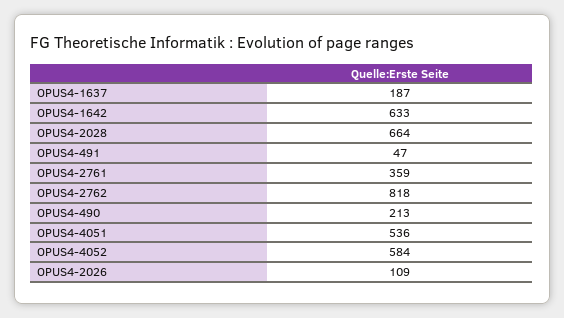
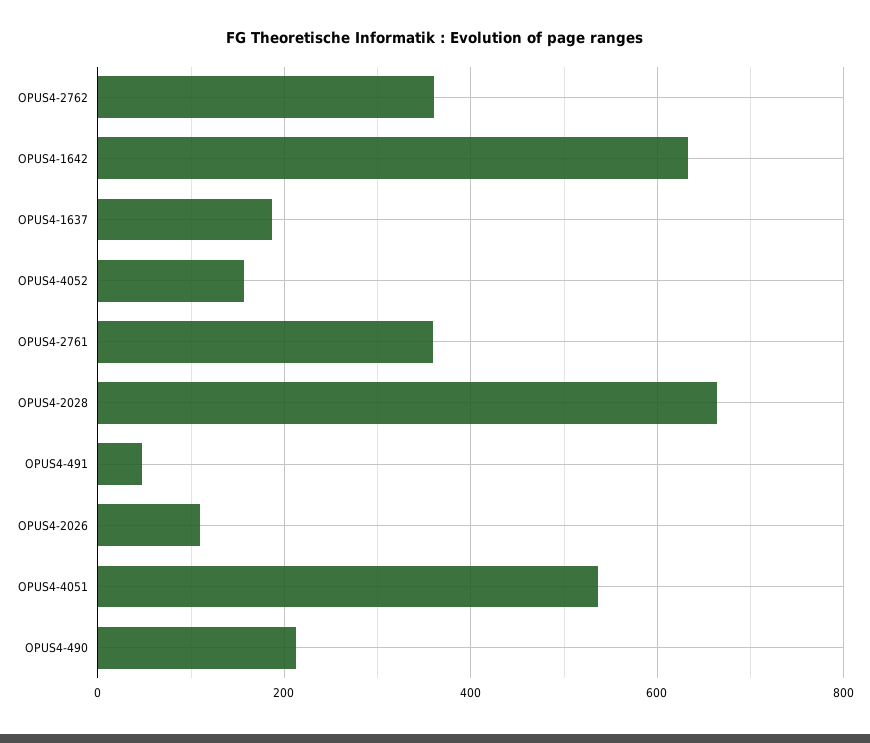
OPUS4-2762: 818 -> 360
OPUS4-4052: 584 -> 160

